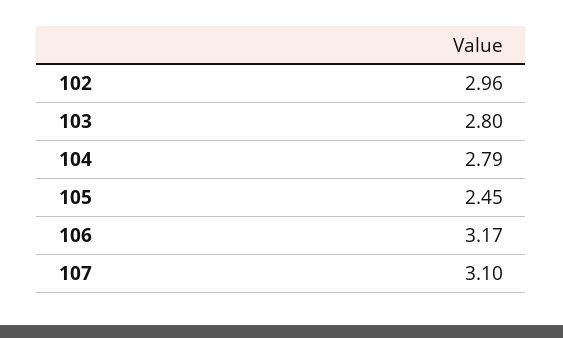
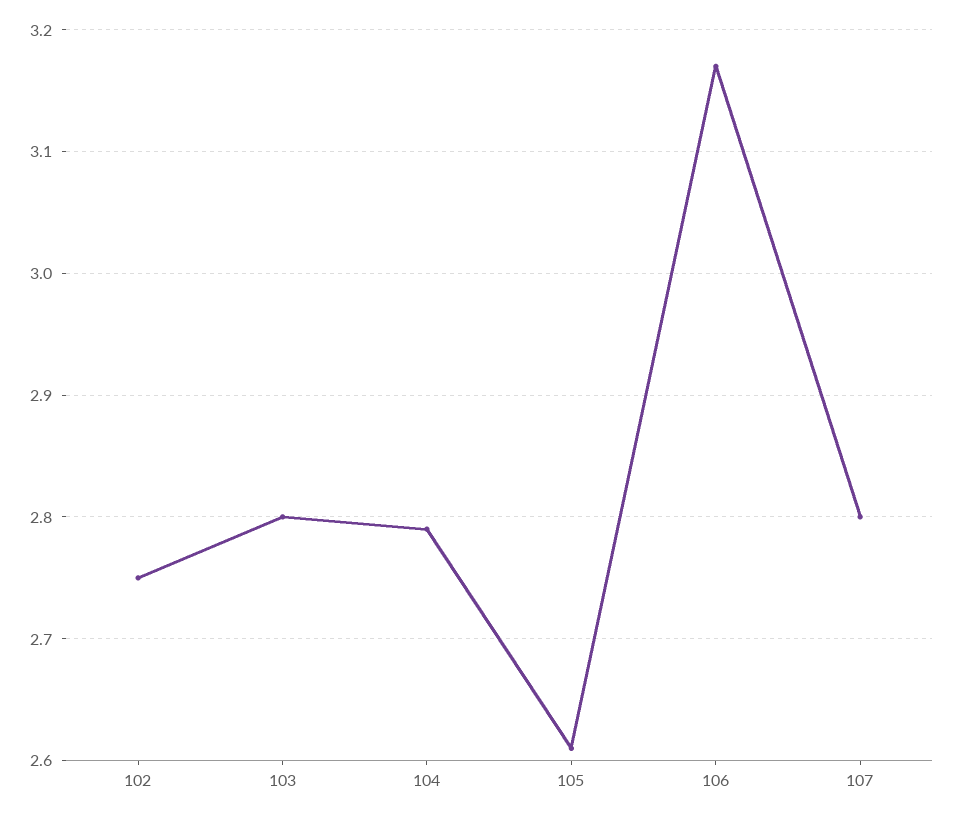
102: 2.96 -> 2.75
105: 2.45 -> 2.61
107: 3.1 -> 2.8

